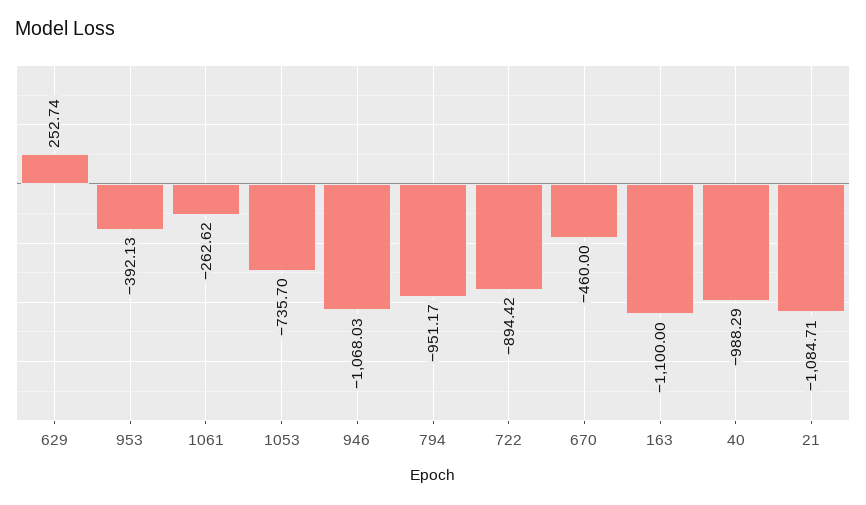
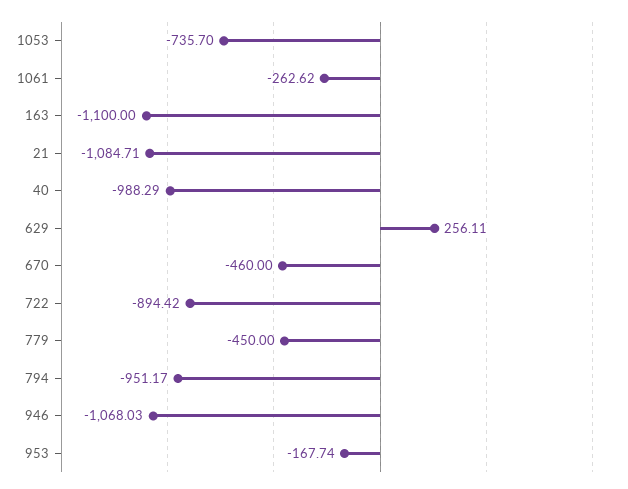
629: 252.74 -> 256.11
953: -392.13 -> -167.74
779: none -> -450

